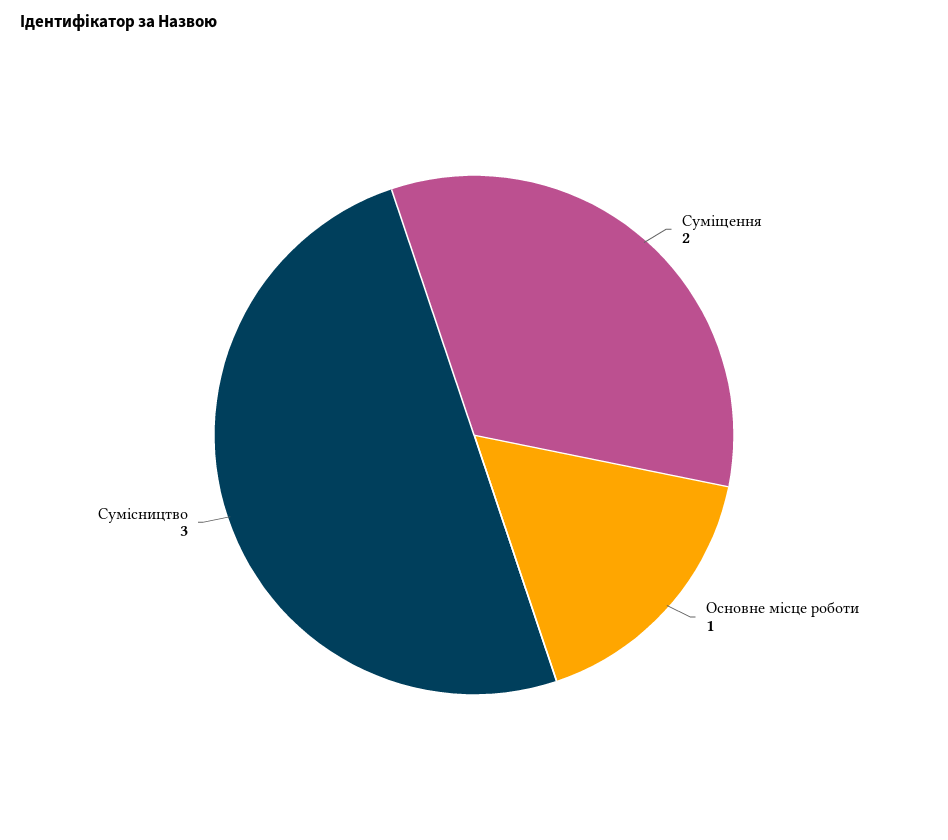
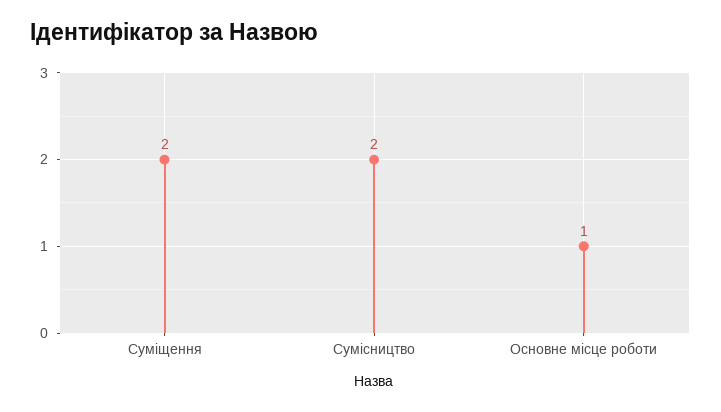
Сумісництво: 3 -> 2

